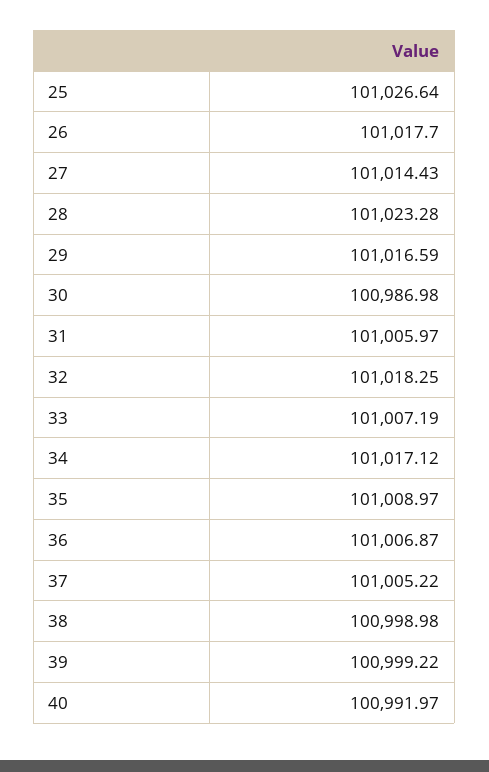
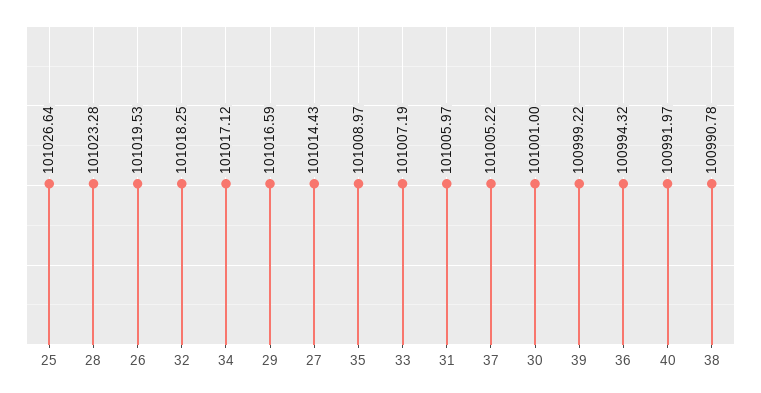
26: 101017.7 -> 101019.53
30: 100986.98 -> 101001
36: 101006.87 -> 100994.32
38: 100998.98 -> 100990.78

